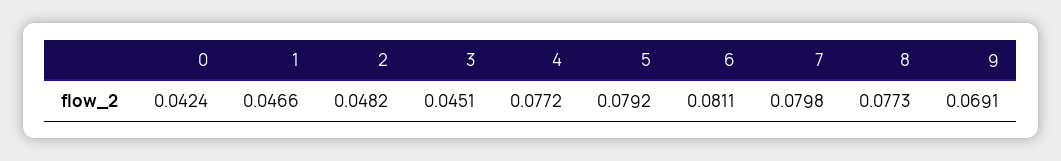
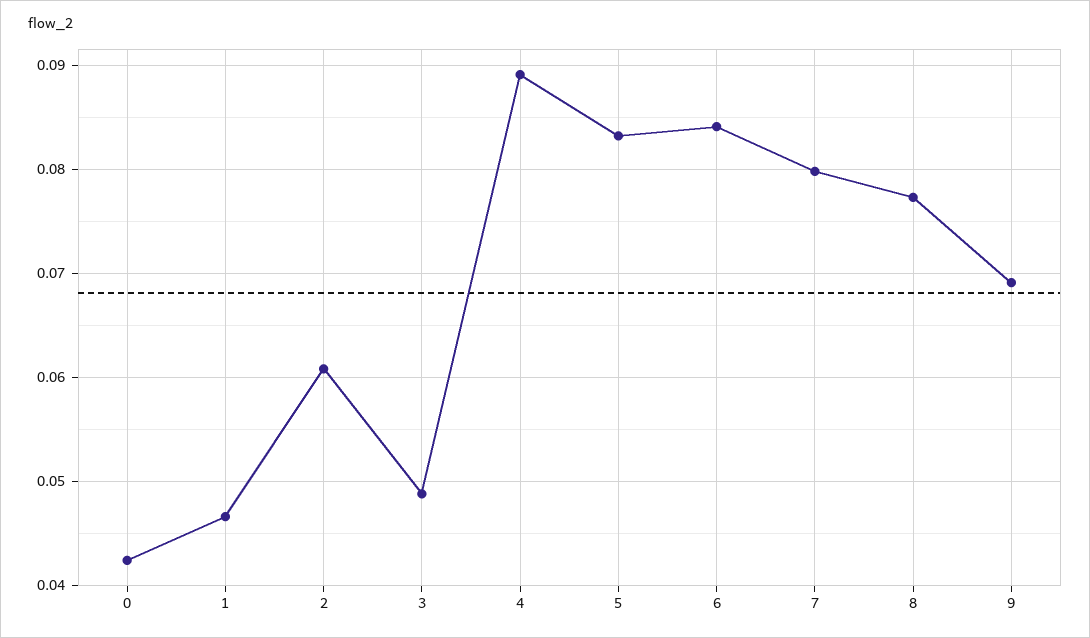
2: 0.0482 -> 0.061
3: 0.0451 -> 0.049
4: 0.0772 -> 0.089
5: 0.0792 -> 0.083
6: 0.0811 -> 0.084

